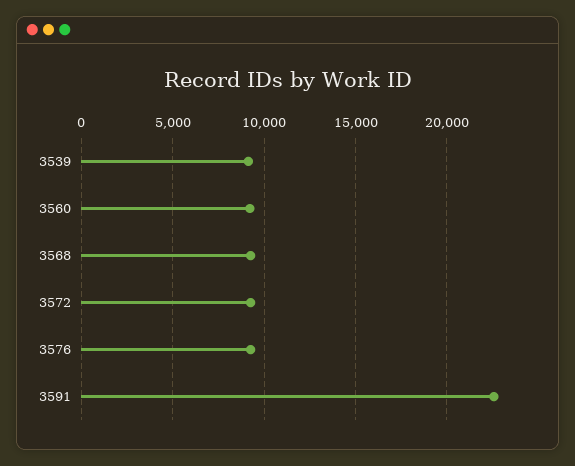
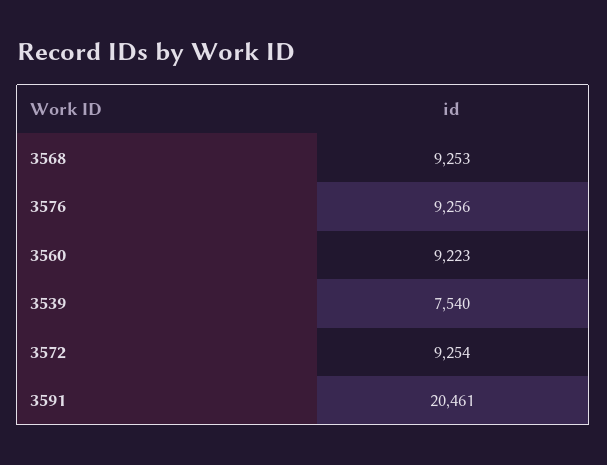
3539: 9000 -> 7540
3591: 22500 -> 20461

